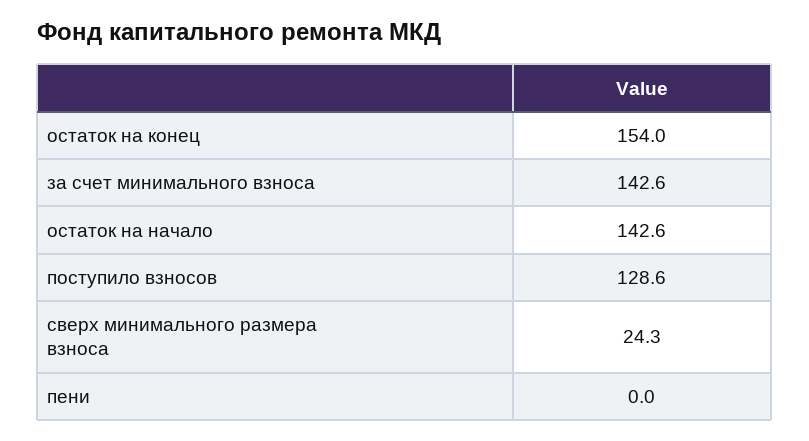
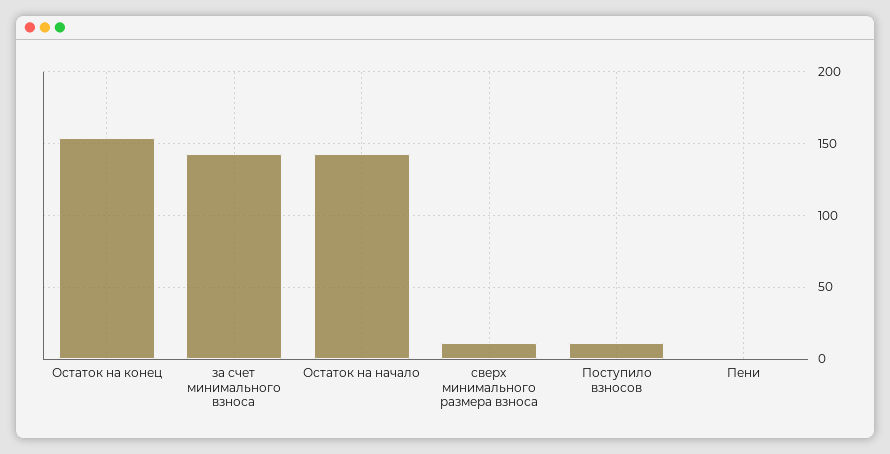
поступило взносов: 128.6 -> 10
сверх минимального размера взноса: 24.3 -> 10

